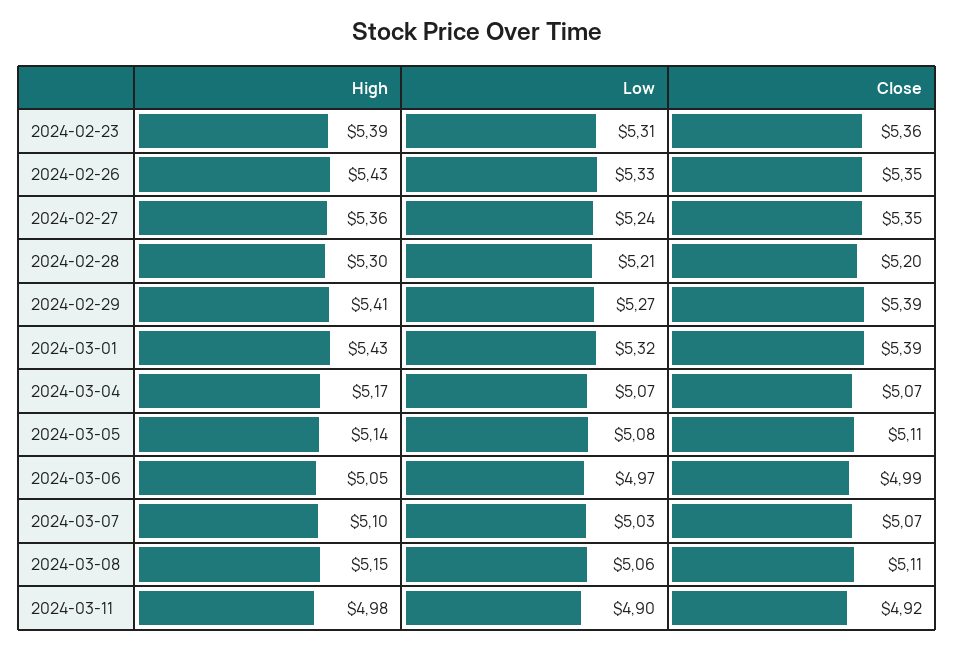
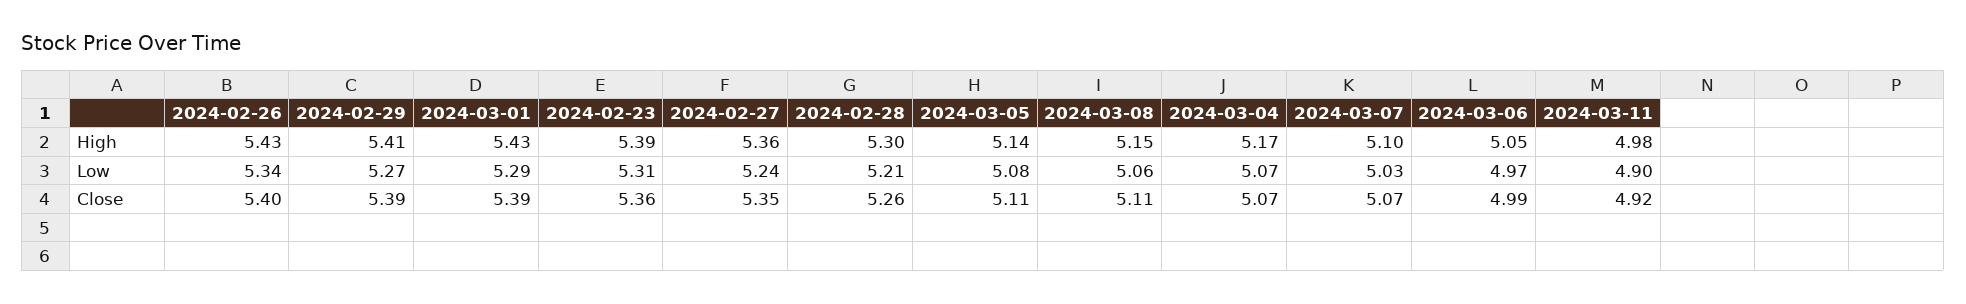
Low, 2024-02-26: 5.33 -> 5.34
Close, 2024-02-26: 5.35 -> 5.4
Close, 2024-02-28: 5.2 -> 5.26
Low, 2024-03-01: 5.32 -> 5.29

